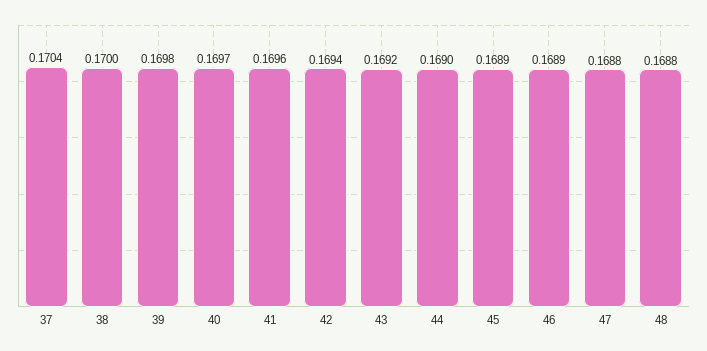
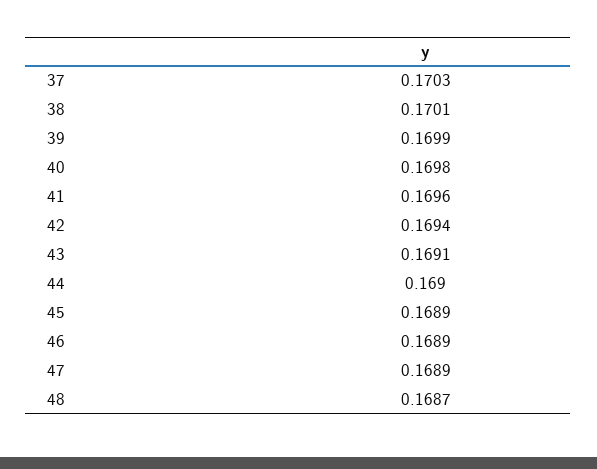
37: 0.1704 -> 0.1703
38: 0.17 -> 0.1701
39: 0.1698 -> 0.1699
40: 0.1697 -> 0.1698
43: 0.1692 -> 0.1691
47: 0.1688 -> 0.1689
48: 0.1688 -> 0.1687

